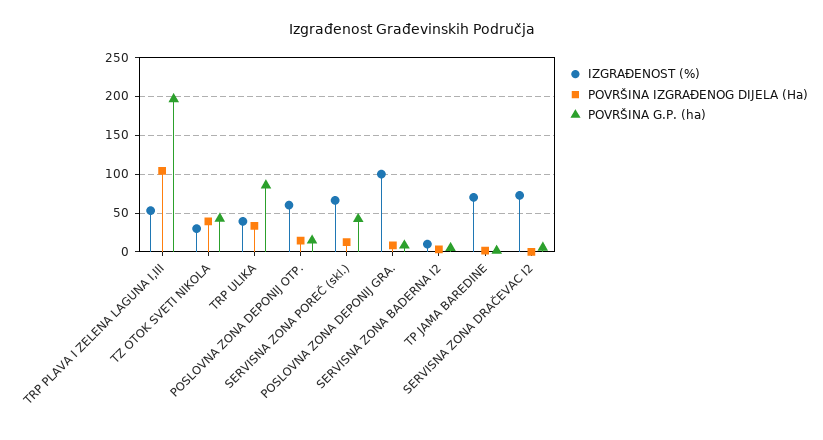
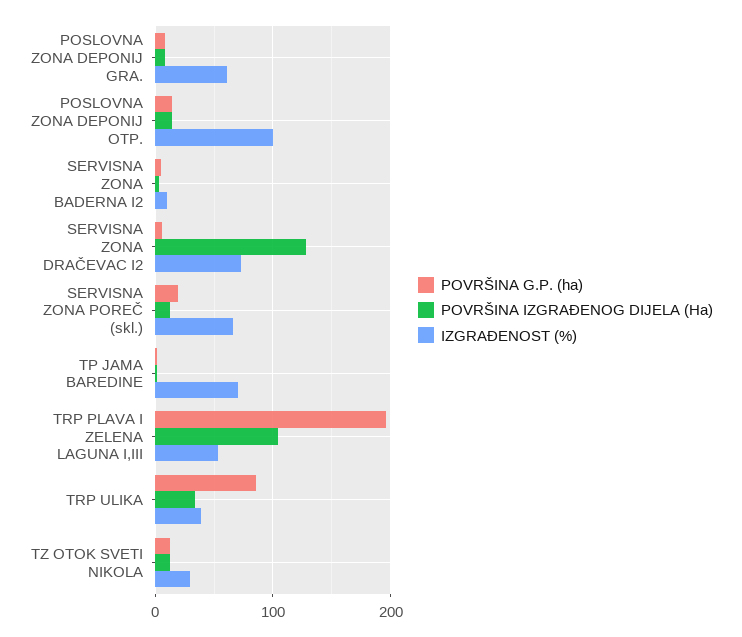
POVRŠINA IZGRAĐENOG DIJELA (Ha), TZ OTOK SVETI NIKOLA: 40 -> 10
POVRŠINA G.P. (ha), TZ OTOK SVETI NIKOLA: 40 -> 10
IZGRAĐENOST (%), POSLOVNA ZONA DEPONIJ OTP.: 60 -> 100
POVRŠINA G.P. (ha), SERVISNA ZONA POREČ (skl.): 40 -> 20
IZGRAĐENOST (%), POSLOVNA ZONA DEPONIJ GRA.: 100 -> 60
POVRŠINA IZGRAĐENOG DIJELA (Ha), SERVISNA ZONA DRAČEVAC I2: 0 -> 130

